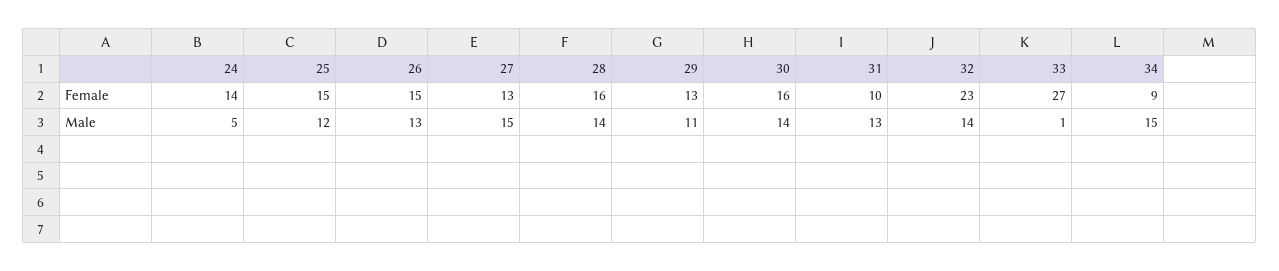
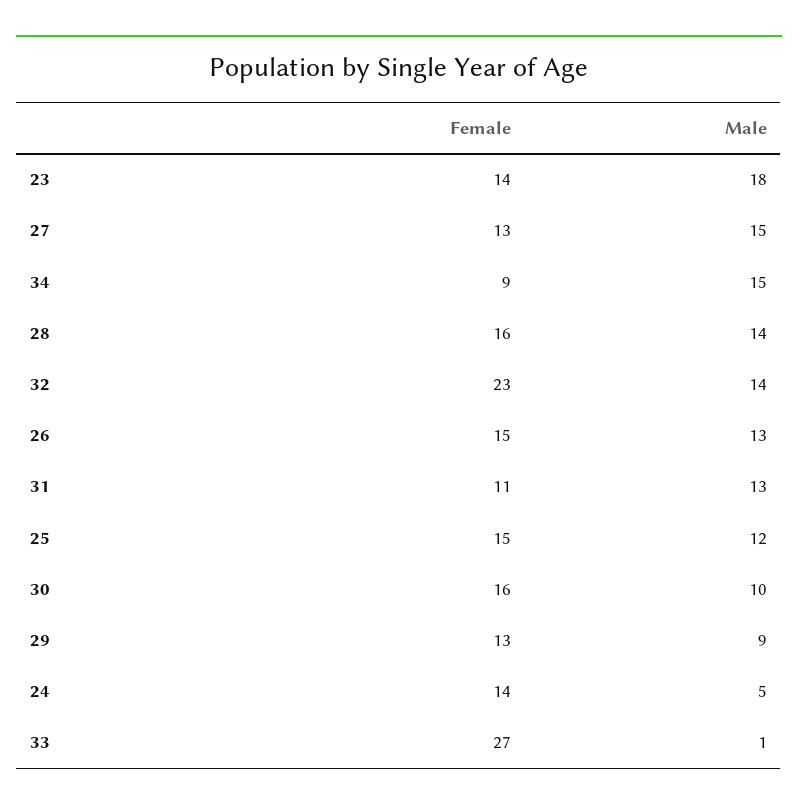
31, Female: 10 -> 11
29, Male: 11 -> 9
30, Male: 14 -> 10
23, Female: none -> 14
23, Male: none -> 18

